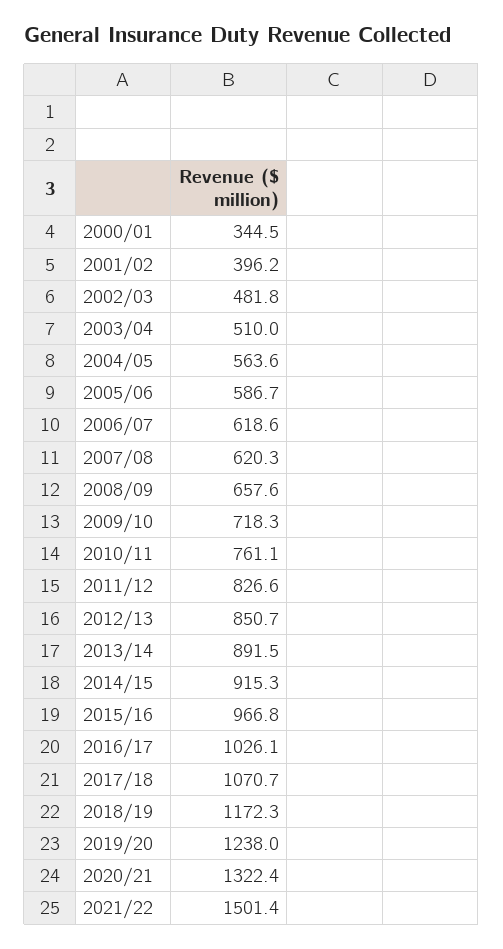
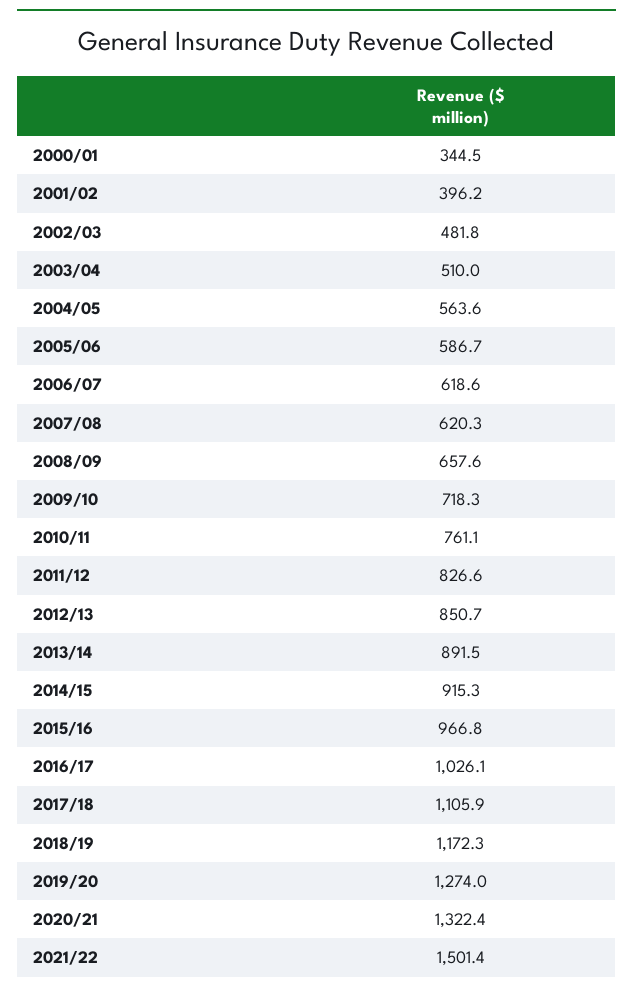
2017/18: 1070.7 -> 1105.9
2019/20: 1238 -> 1274

